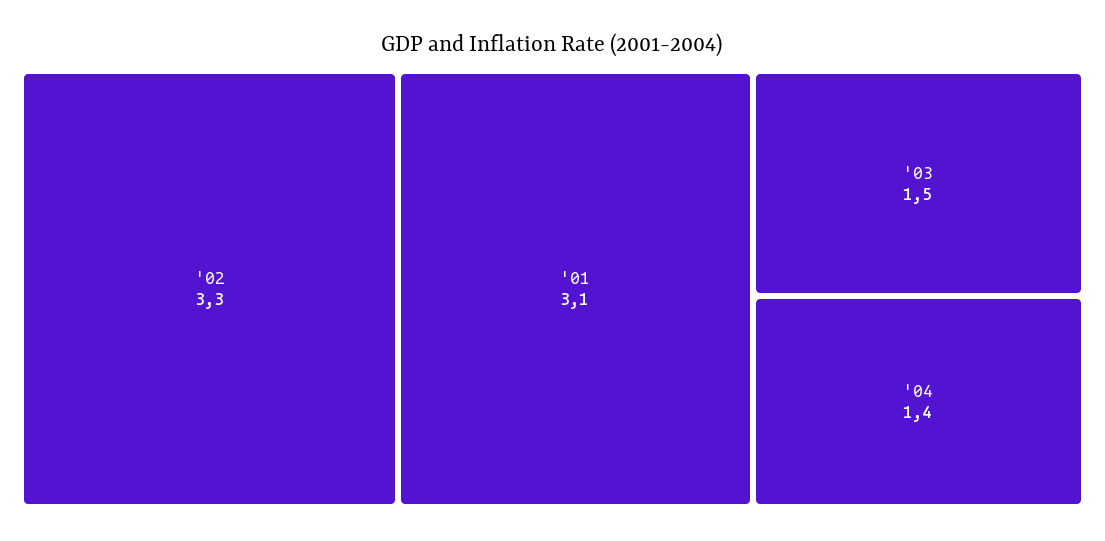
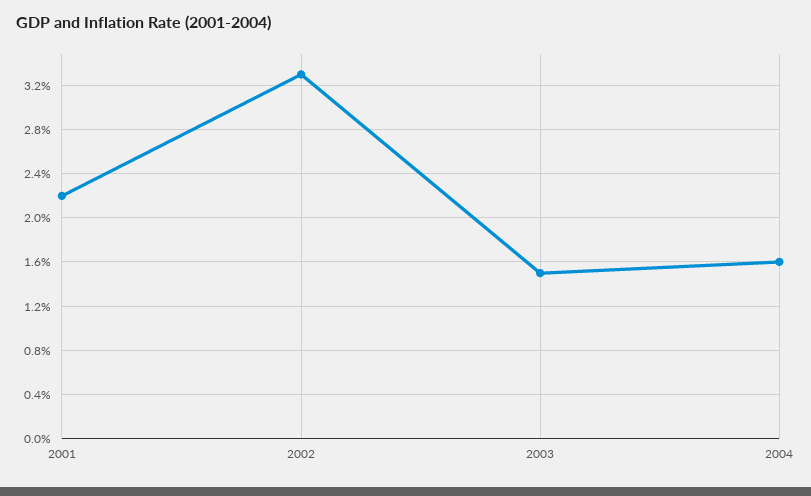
'01: 3.1 -> 2.2
'04: 1.4 -> 1.6

